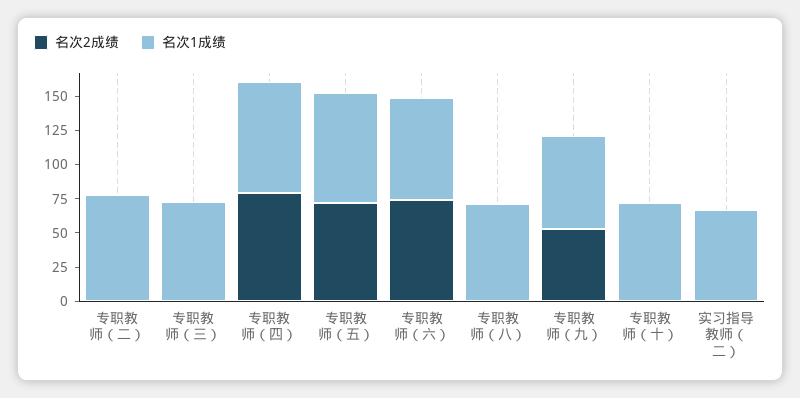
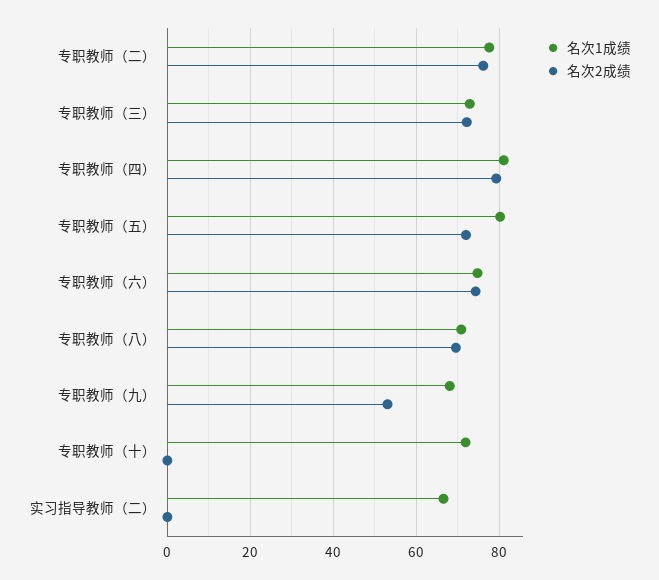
名次2成绩, 专职教师（二）: 0 -> 76
名次2成绩, 专职教师（三）: 0 -> 72
名次2成绩, 专职教师（八）: 0 -> 70

